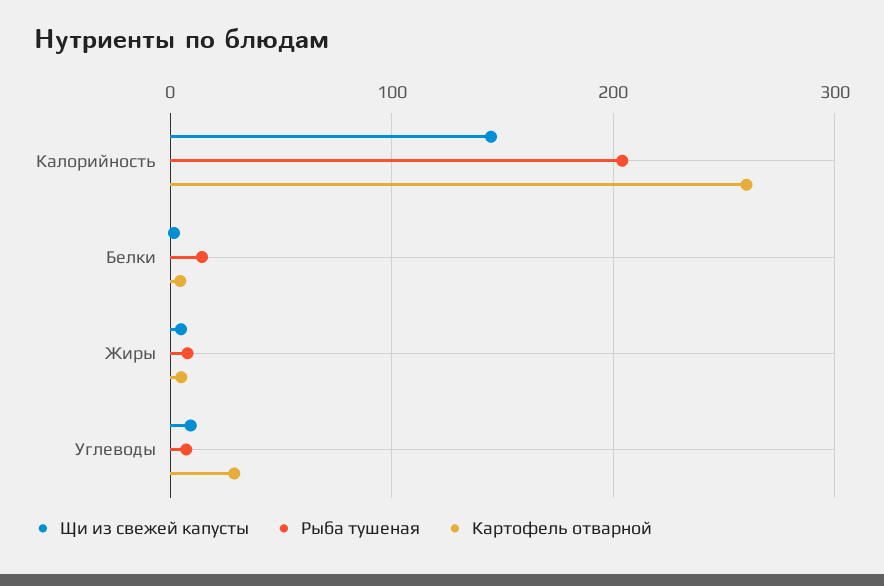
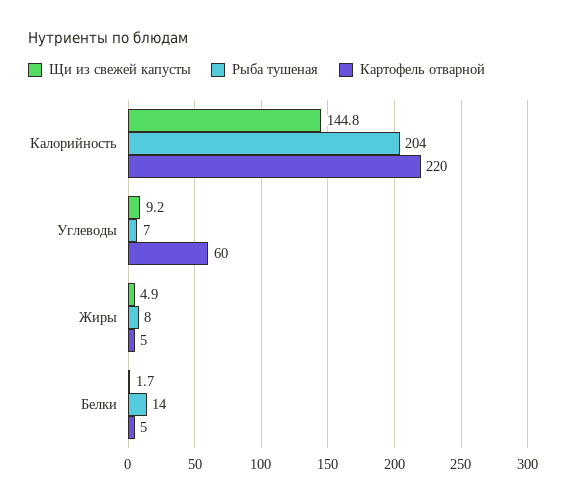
Картофель отварной, Калорийность: 260 -> 220
Картофель отварной, Углеводы: 30 -> 60

